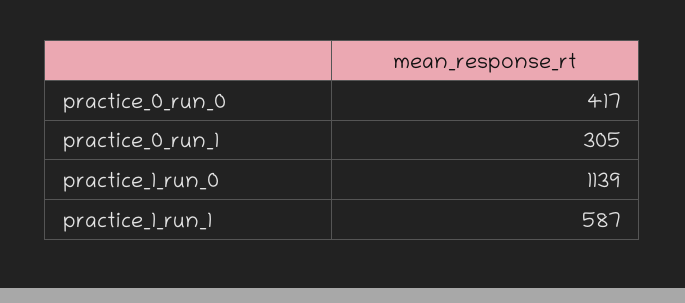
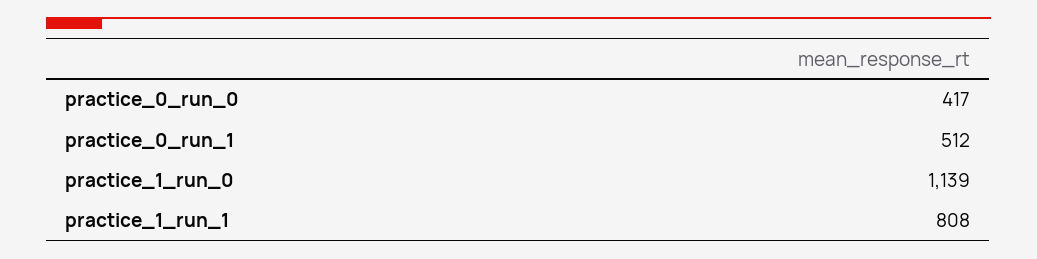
practice_0_run_1: 305 -> 512
practice_1_run_1: 587 -> 808

